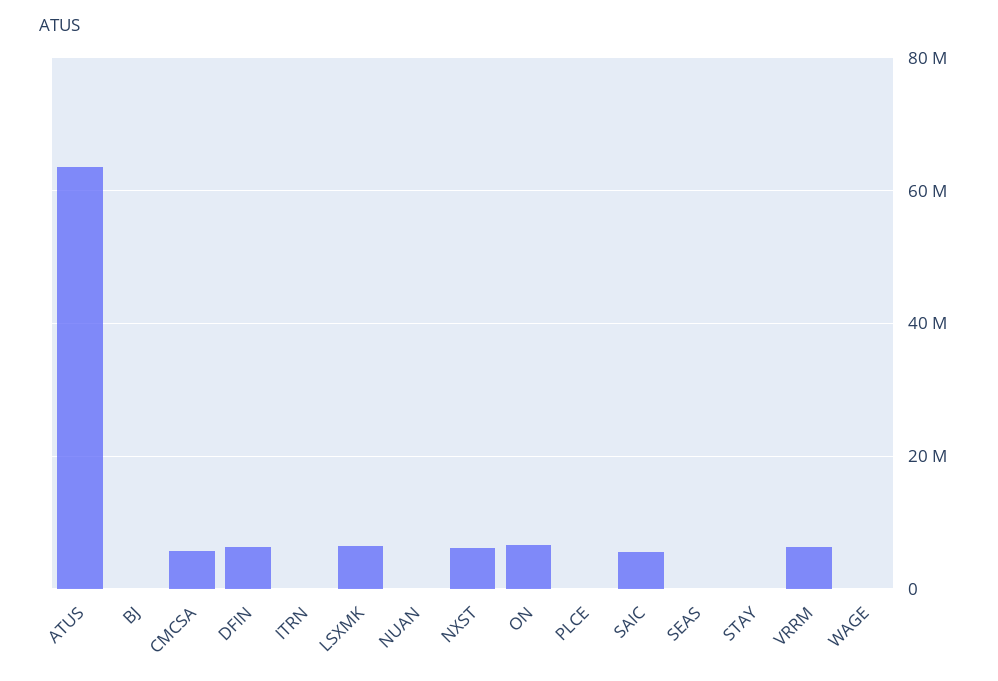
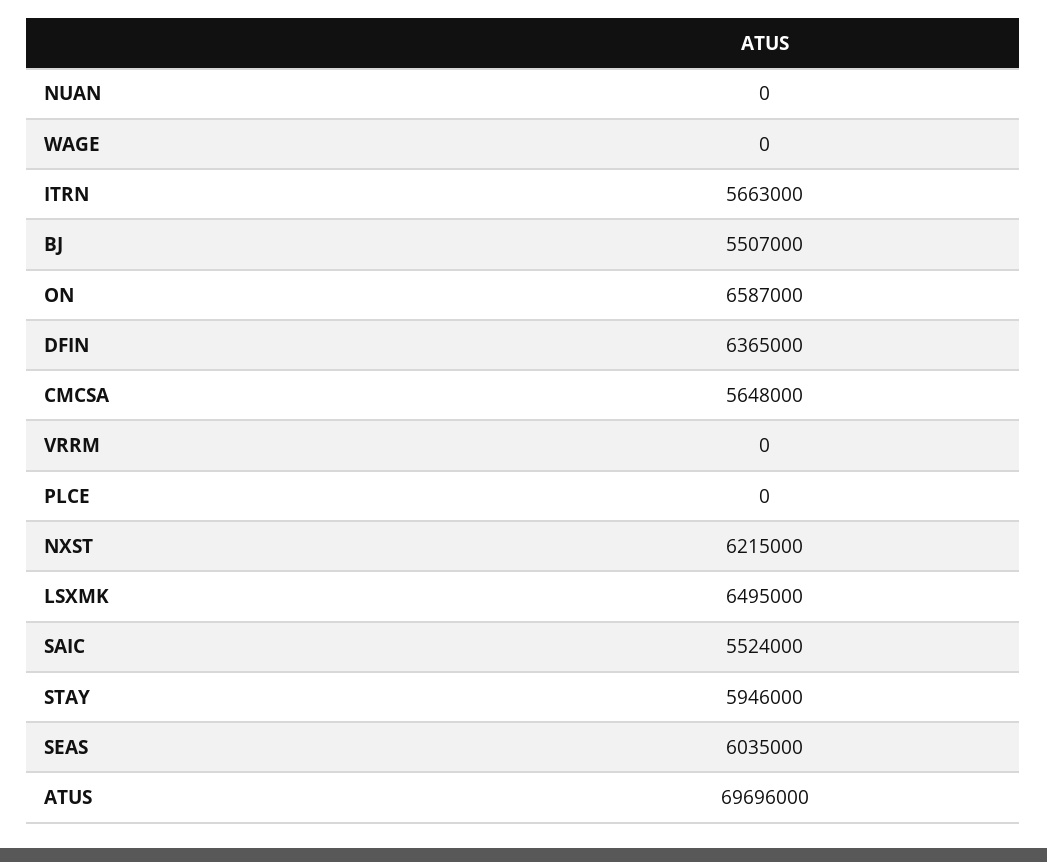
ATUS: 64000000 -> 69696000
BJ: 0 -> 5507000
ITRN: 0 -> 5663000
SEAS: 0 -> 6035000
STAY: 0 -> 5946000
VRRM: 6000000 -> 0

